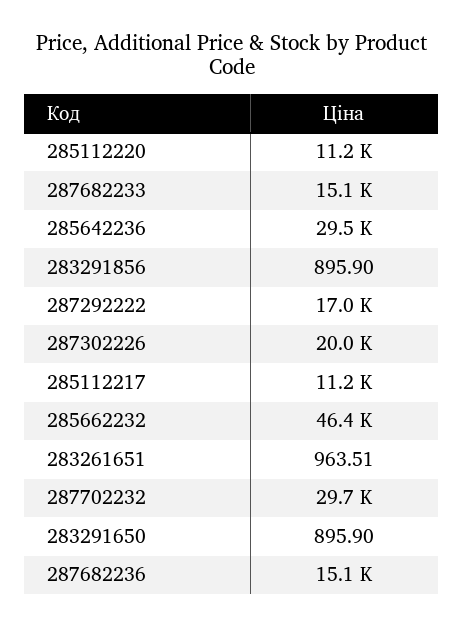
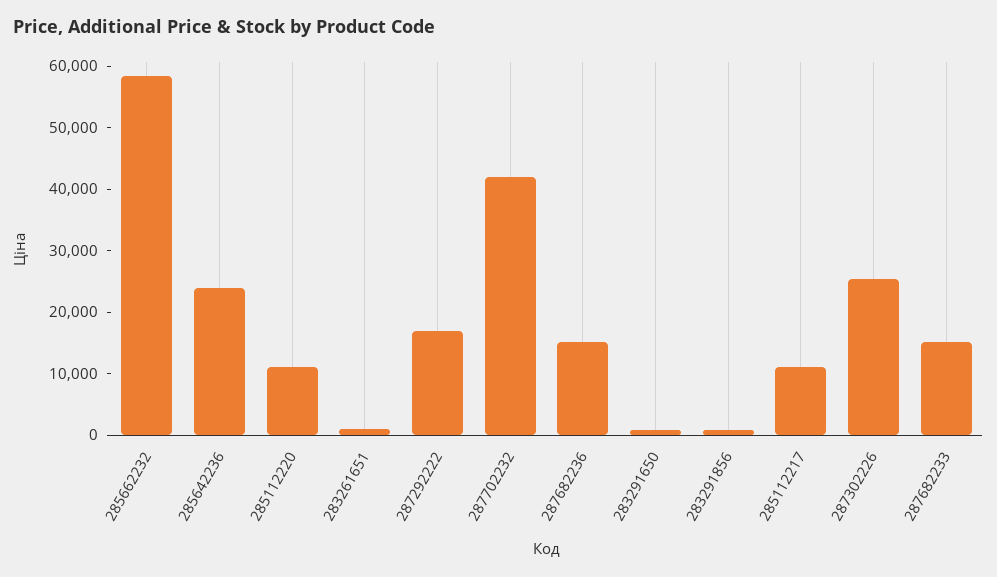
285642236: 29500 -> 24000
287302226: 20000 -> 26000
285662232: 46400 -> 58000
287702232: 29700 -> 42000

